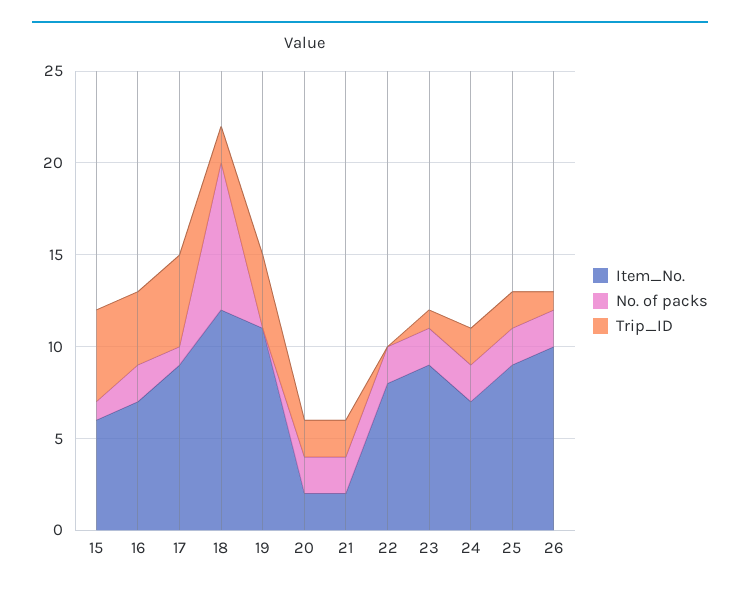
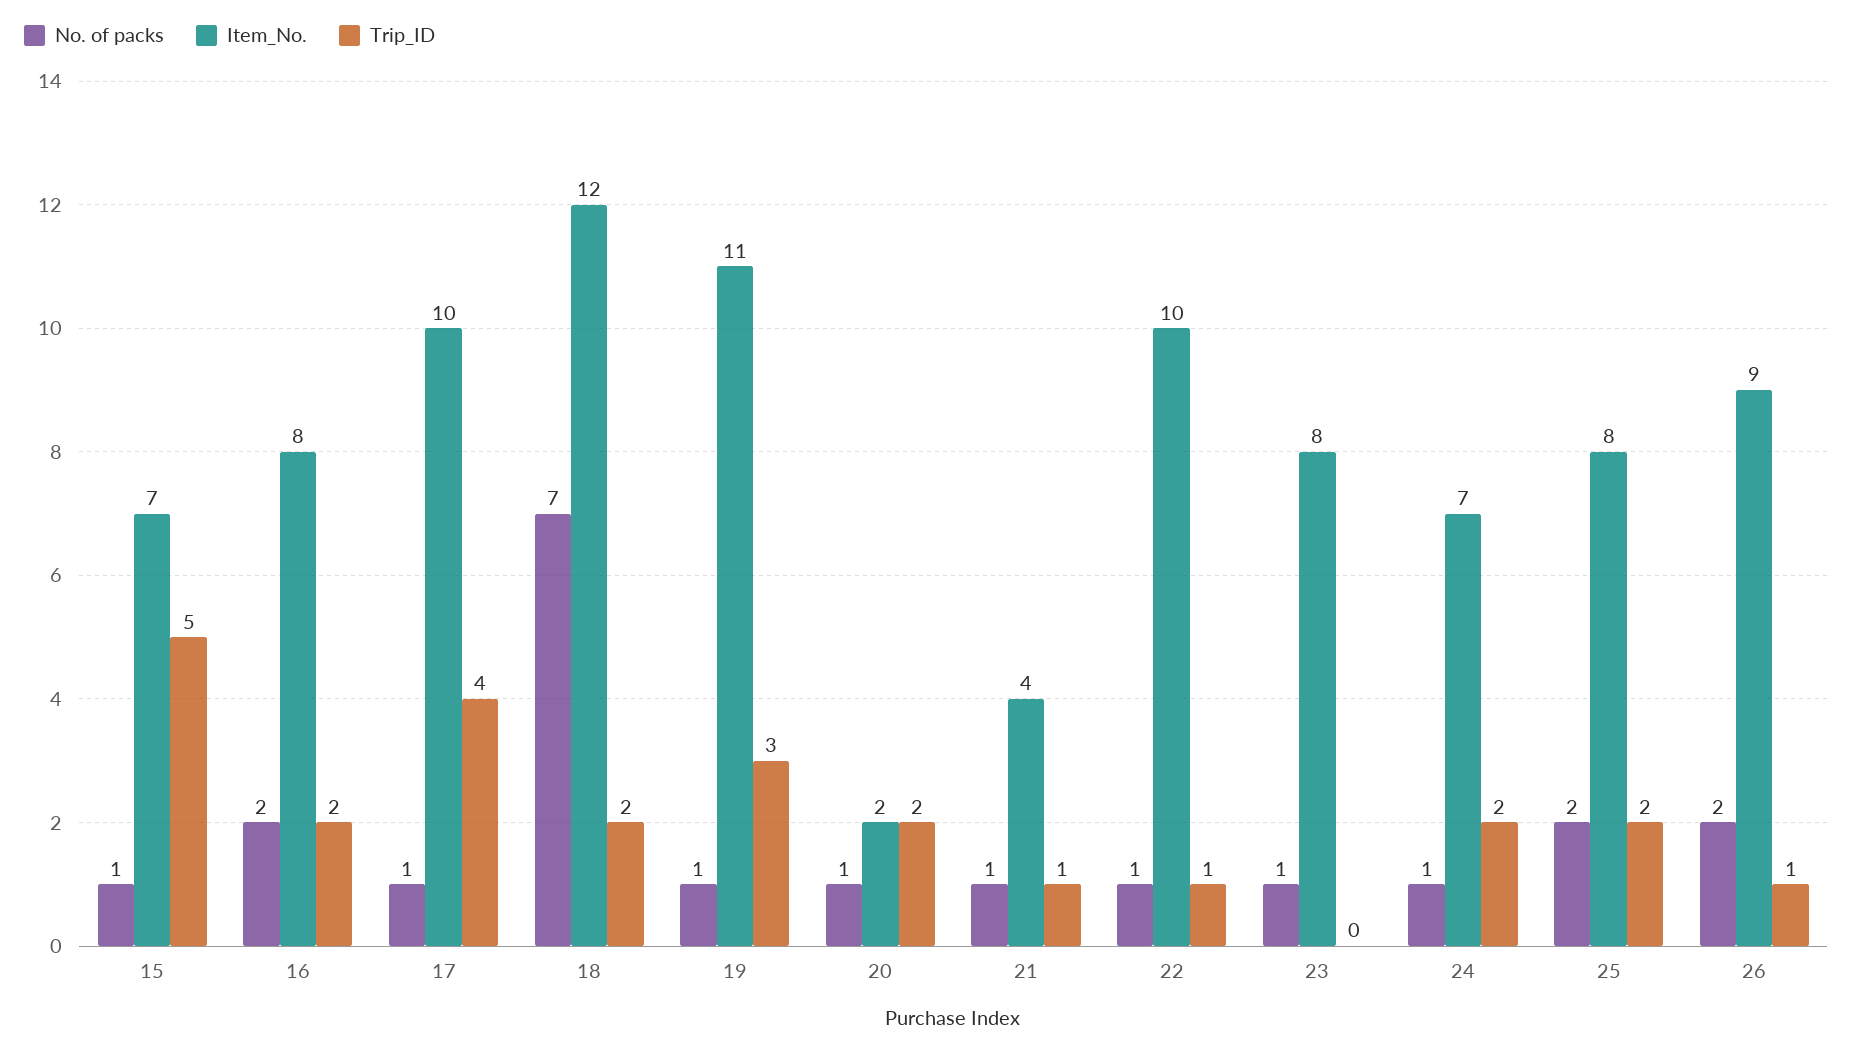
Item_No., 15: 6 -> 7
Item_No., 16: 7 -> 8
Trip_ID, 16: 4 -> 2
Item_No., 17: 9 -> 10
Trip_ID, 17: 5 -> 4
No. of packs, 18: 8 -> 7
No. of packs, 19: 0 -> 1
Trip_ID, 19: 4 -> 3
No. of packs, 20: 2 -> 1
Item_No., 21: 2 -> 4
No. of packs, 21: 2 -> 1
Trip_ID, 21: 2 -> 1
Item_No., 22: 8 -> 10
No. of packs, 22: 2 -> 1
Trip_ID, 22: 0 -> 1
Item_No., 23: 9 -> 8
No. of packs, 23: 2 -> 1
Trip_ID, 23: 1 -> 0
No. of packs, 24: 2 -> 1
Item_No., 25: 9 -> 8
Item_No., 26: 10 -> 9

